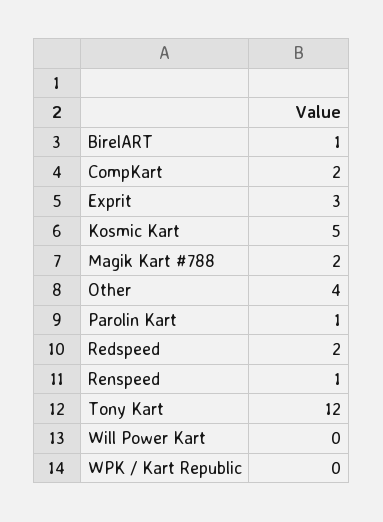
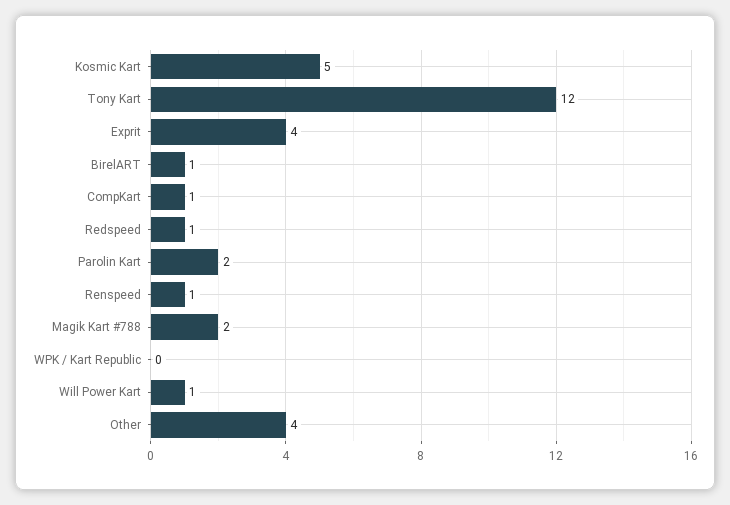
CompKart: 2 -> 1
Exprit: 3 -> 4
Parolin Kart: 1 -> 2
Redspeed: 2 -> 1
Will Power Kart: 0 -> 1

